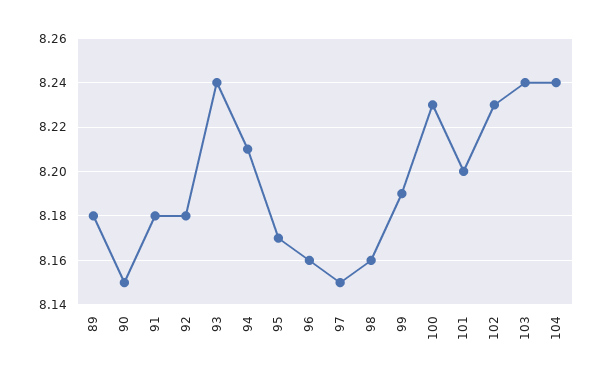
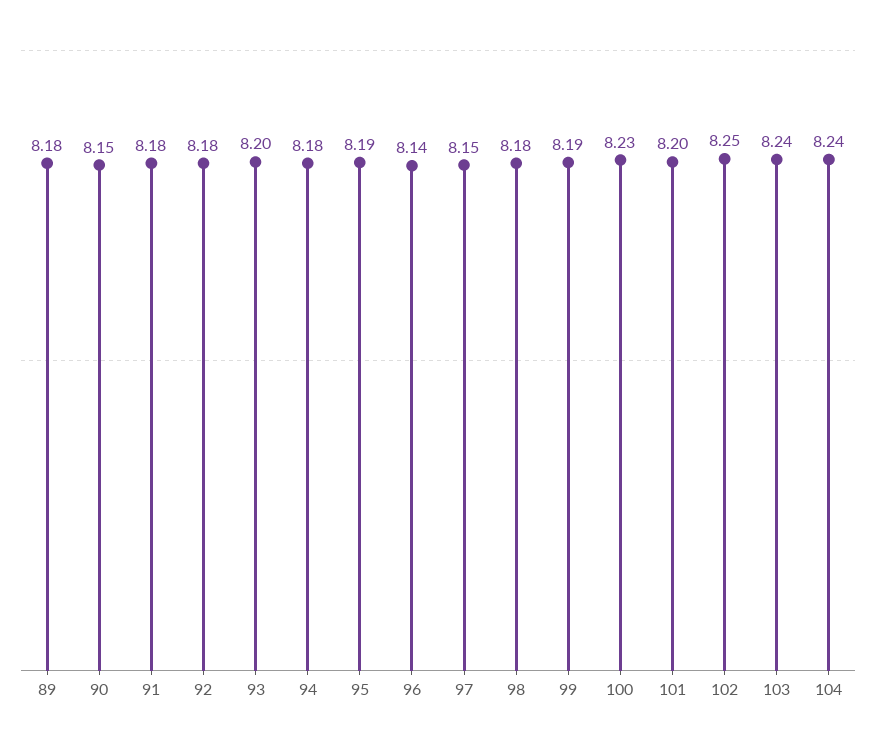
93: 8.24 -> 8.2
94: 8.21 -> 8.18
95: 8.17 -> 8.19
96: 8.16 -> 8.14
98: 8.16 -> 8.18
102: 8.23 -> 8.25

